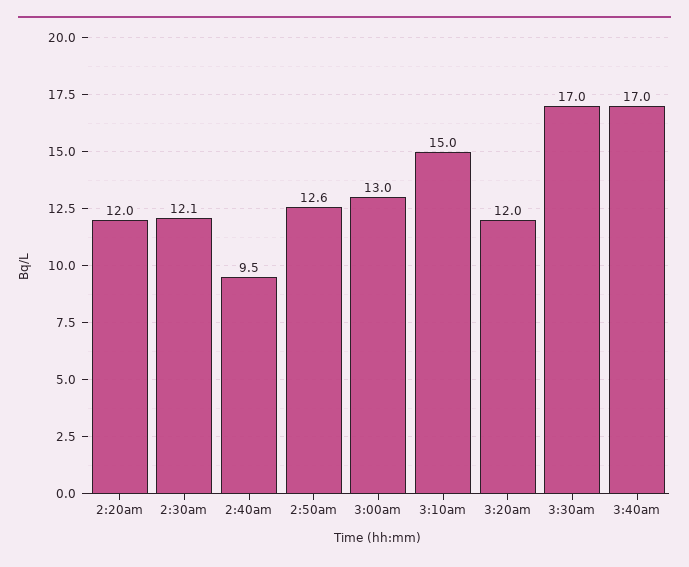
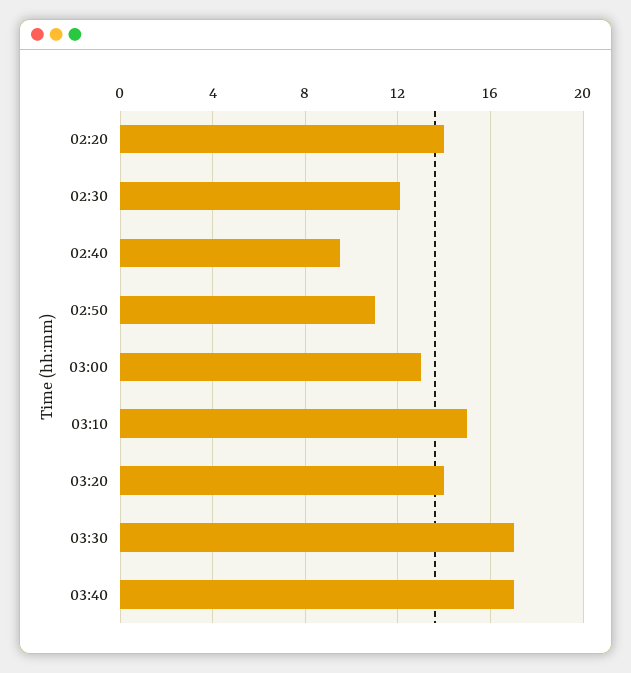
2:20am: 12 -> 14
2:50am: 12.6 -> 11
3:20am: 12 -> 14

